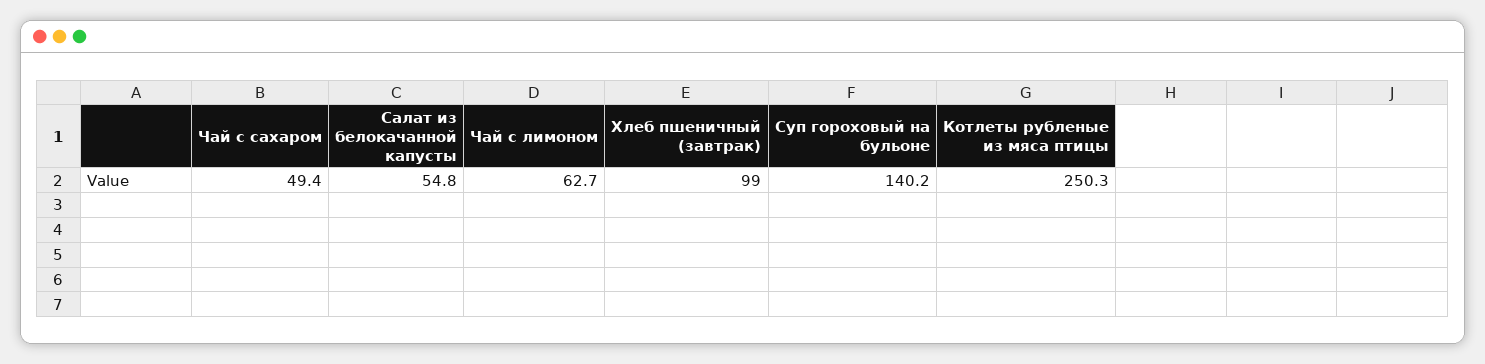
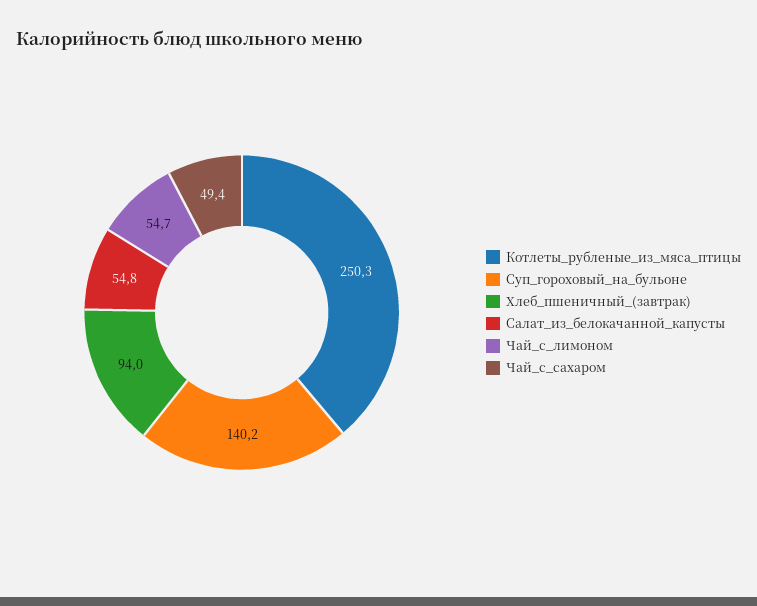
Чай с лимоном: 62.7 -> 54.7
Хлеб пшеничный (завтрак): 99 -> 94

